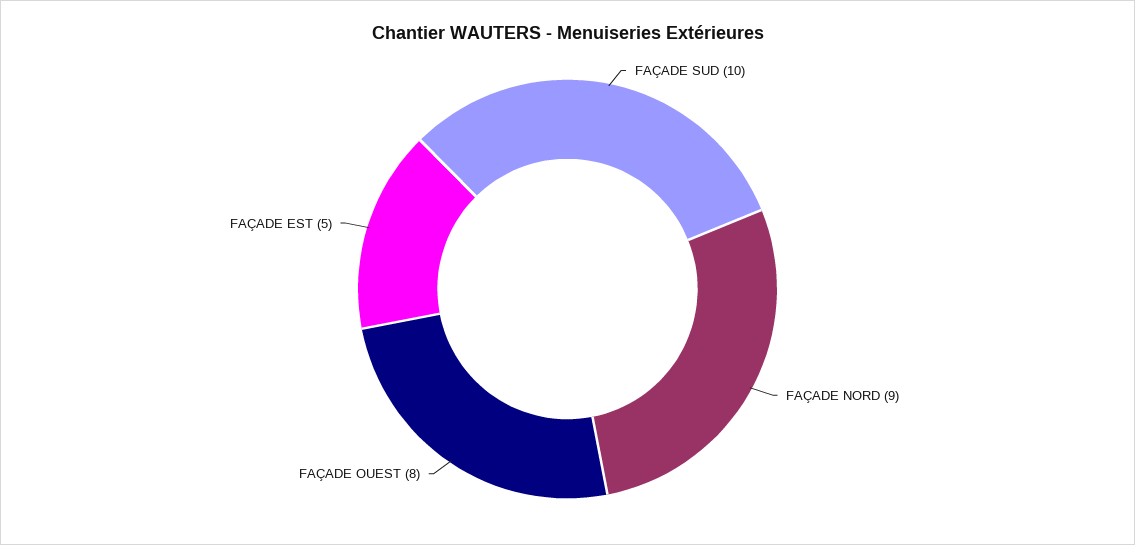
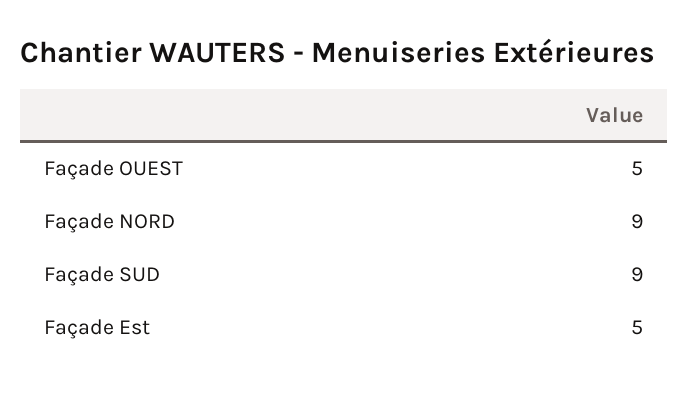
FAÇADE SUD: 10 -> 9
FAÇADE OUEST: 8 -> 5

